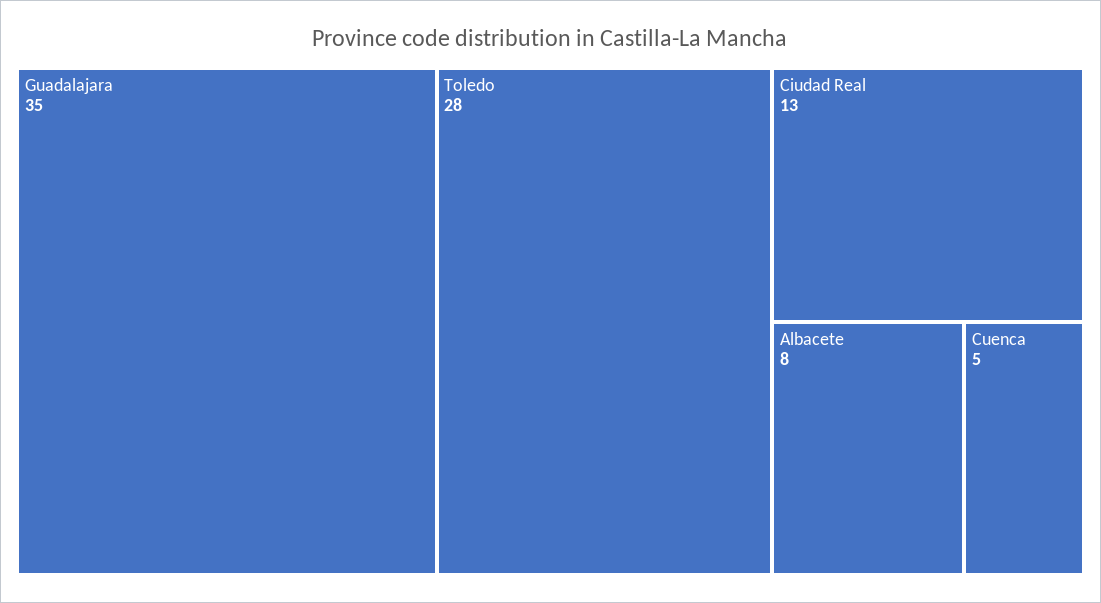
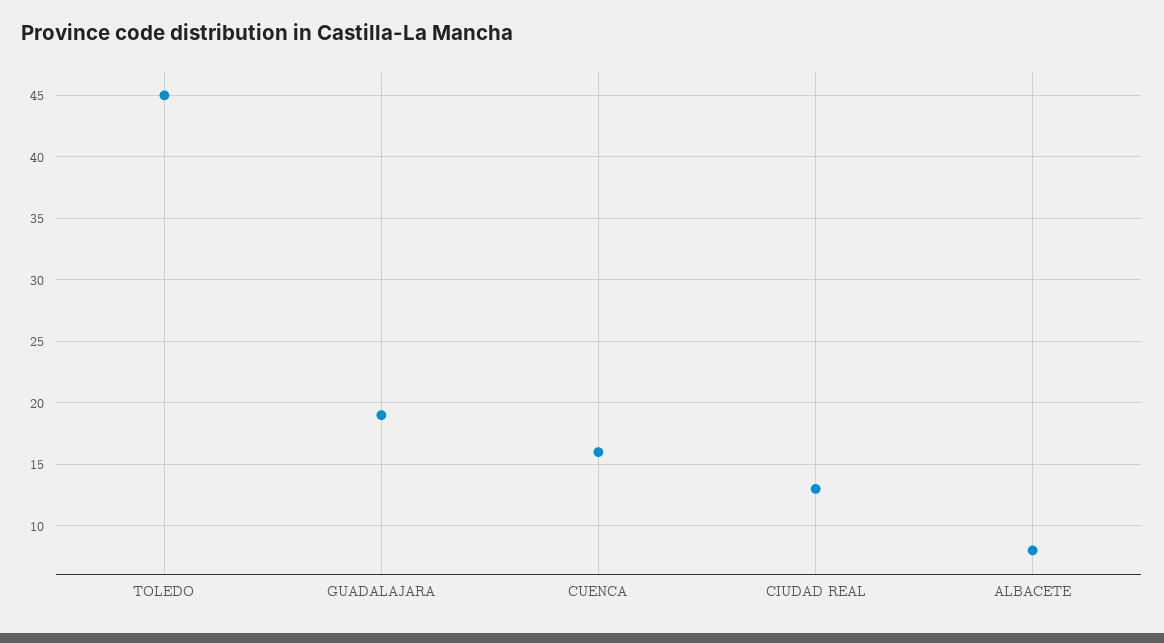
Guadalajara: 35 -> 19
Toledo: 28 -> 45
Cuenca: 5 -> 16

